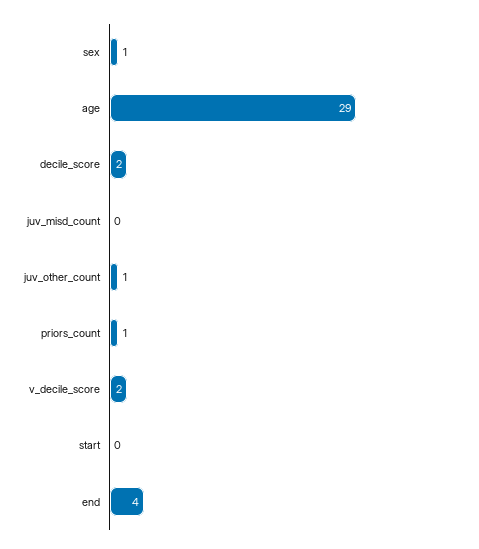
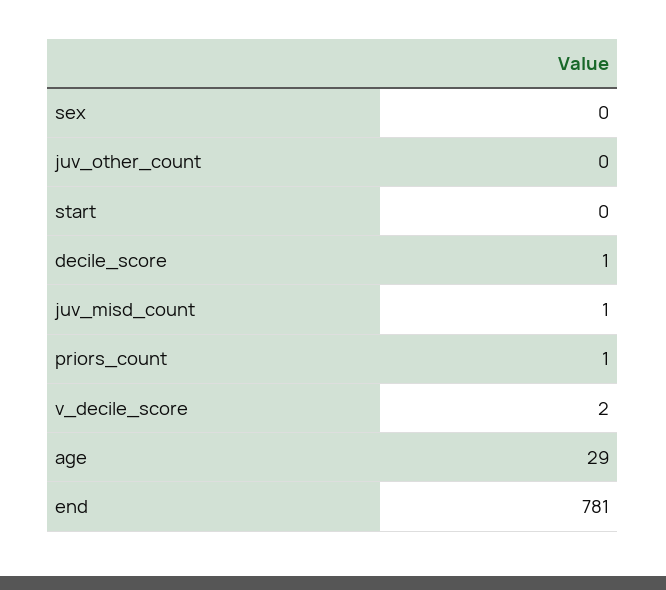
sex: 1 -> 0
decile_score: 2 -> 1
juv_misd_count: 0 -> 1
juv_other_count: 1 -> 0
end: 4 -> 781

